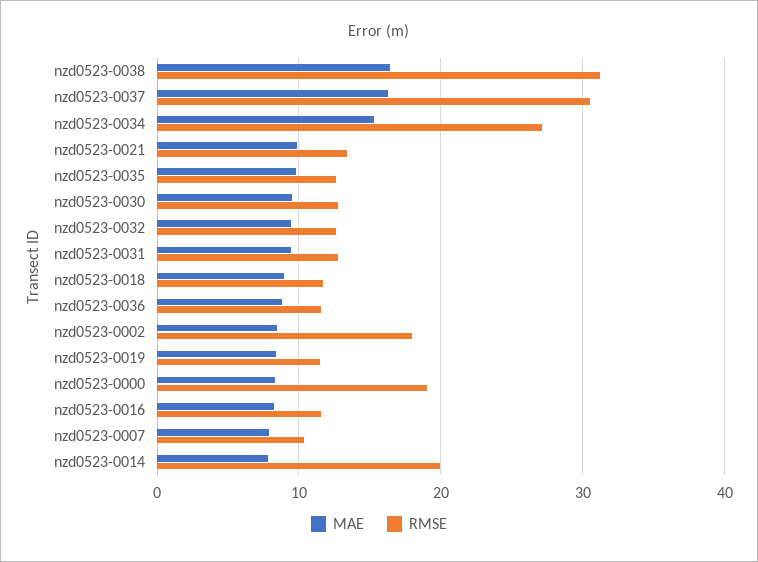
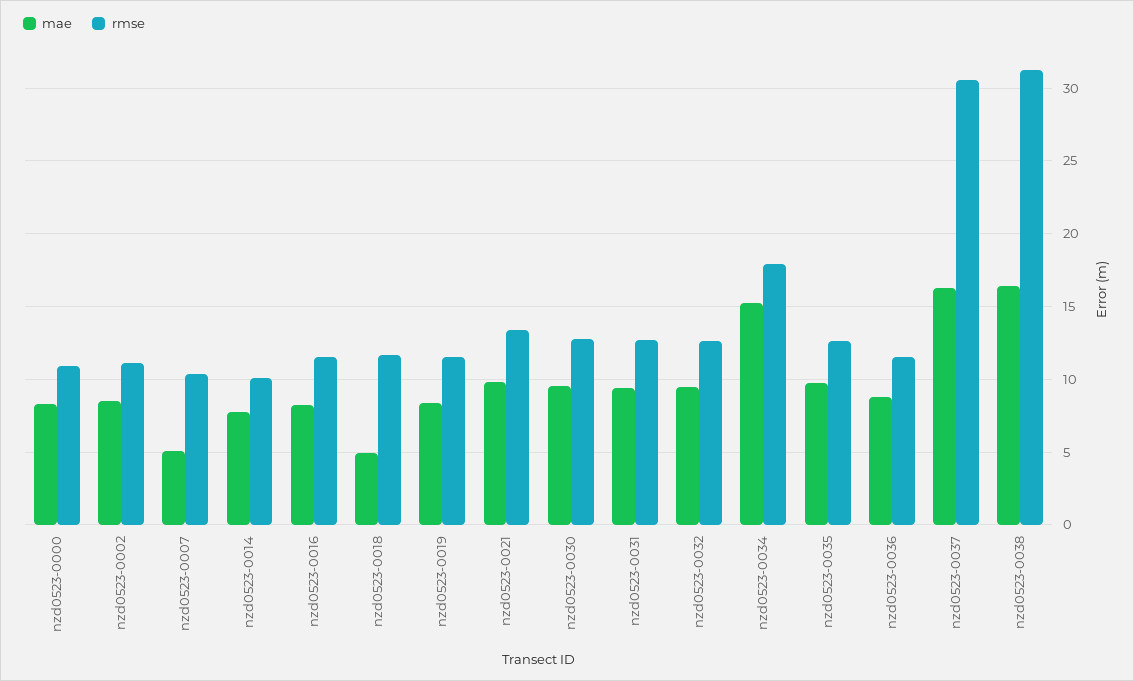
RMSE, nzd0523-0034: 27 -> 18
MAE, nzd0523-0018: 9 -> 5
RMSE, nzd0523-0002: 18 -> 11
RMSE, nzd0523-0000: 19 -> 11
MAE, nzd0523-0007: 8 -> 5
RMSE, nzd0523-0014: 20 -> 10

